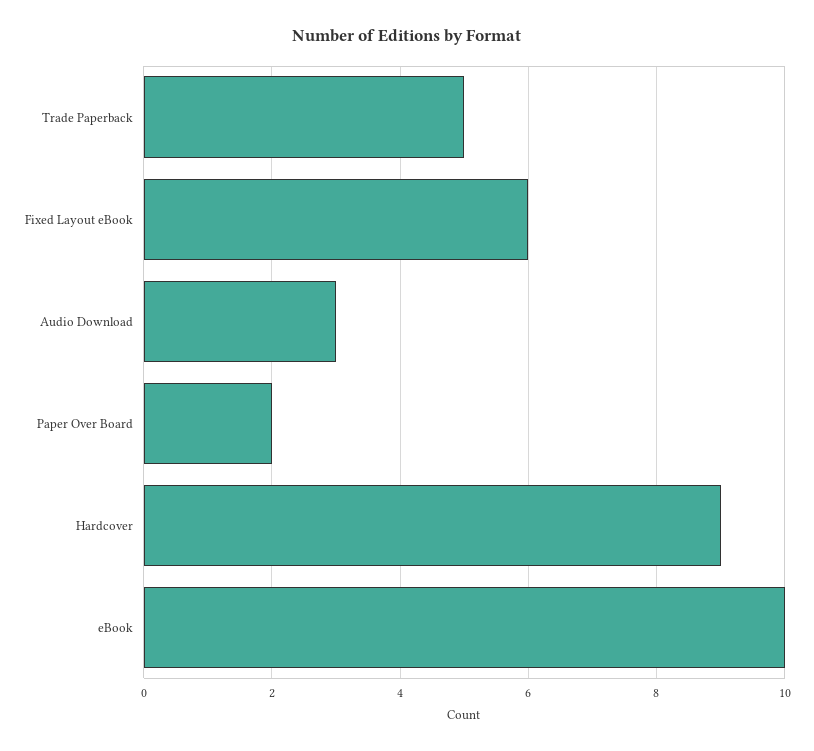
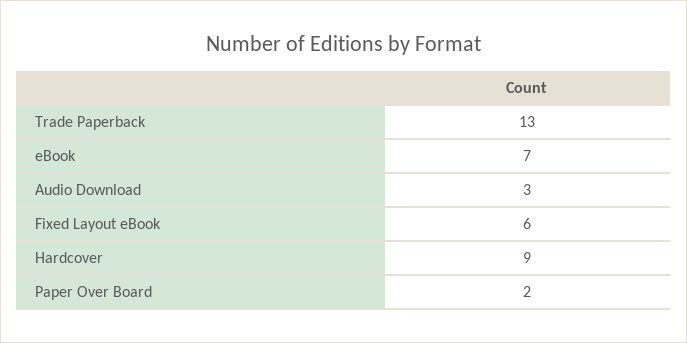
Trade Paperback: 5 -> 13
eBook: 10 -> 7

